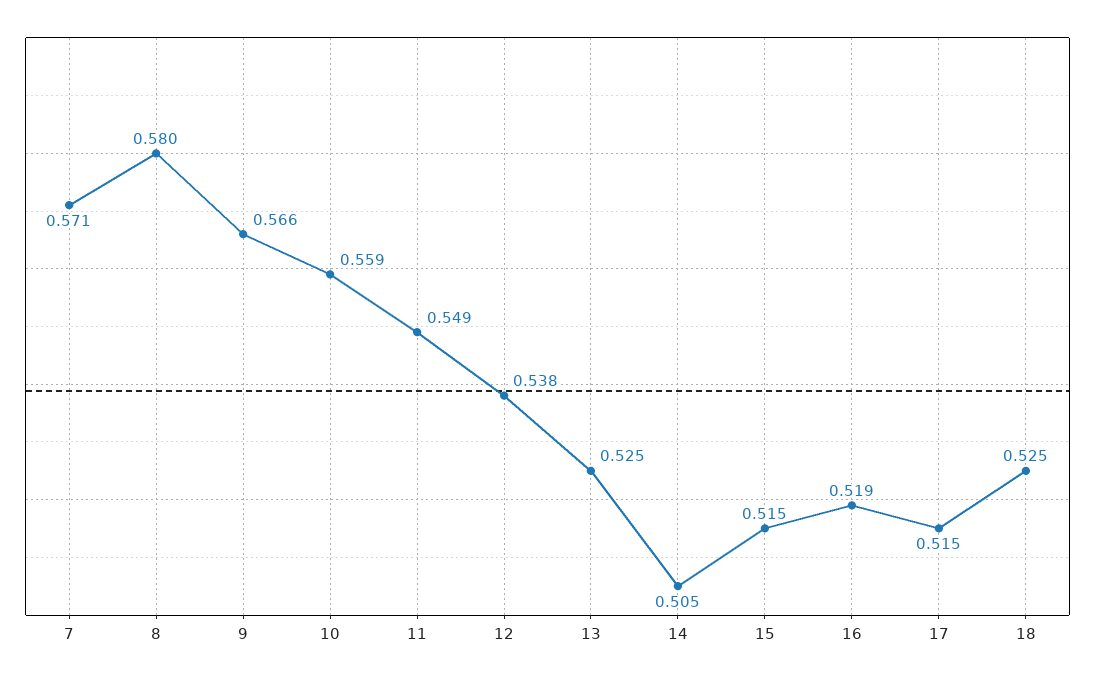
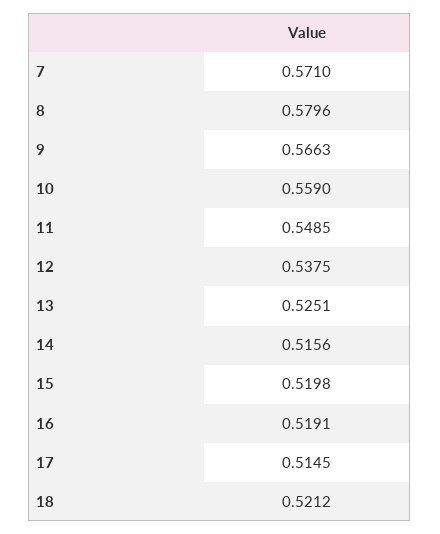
14: 0.505 -> 0.5156
15: 0.515 -> 0.5198
18: 0.525 -> 0.5212

